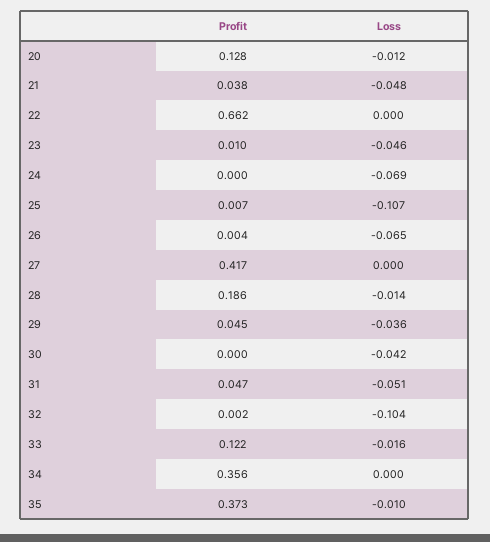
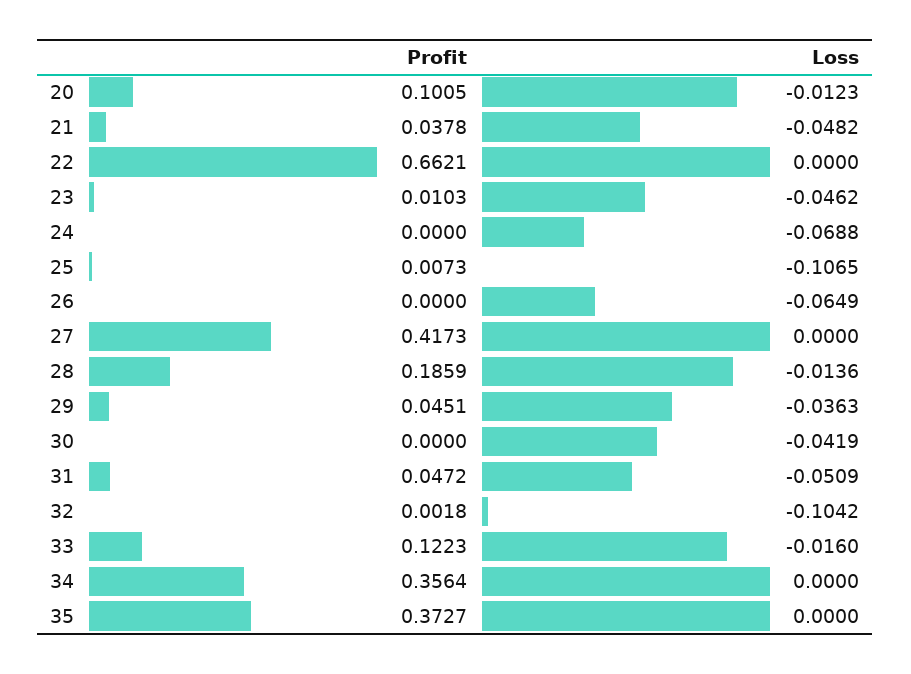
Profit, 20: 0.128 -> 0.1005
Profit, 26: 0.004 -> 0
Loss, 35: -0.01 -> 0

